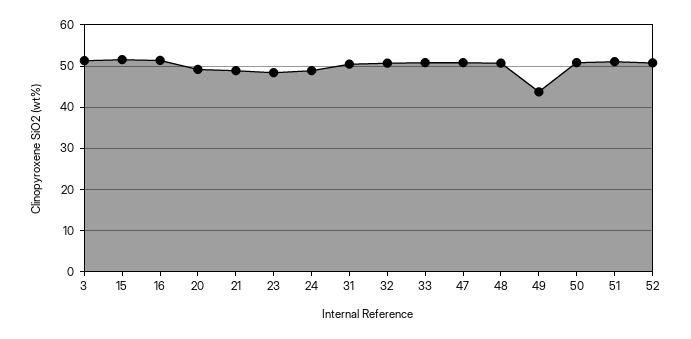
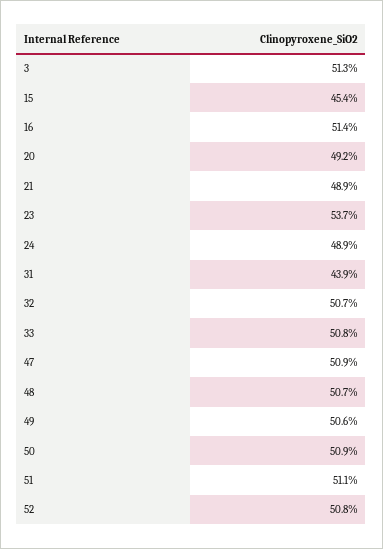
15: 52 -> 45.4
23: 48 -> 53.7
31: 50 -> 43.9
49: 44 -> 50.6

